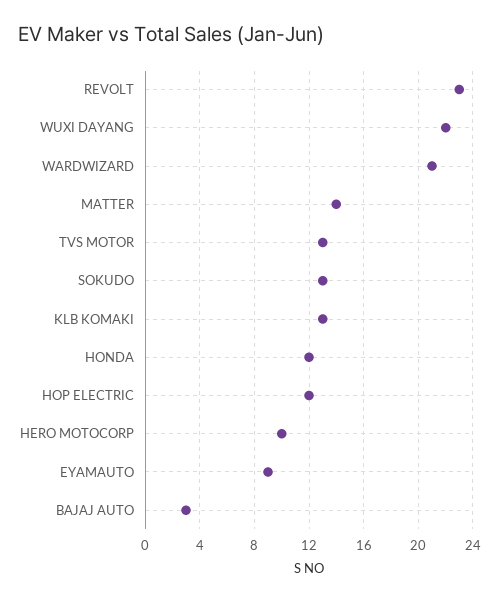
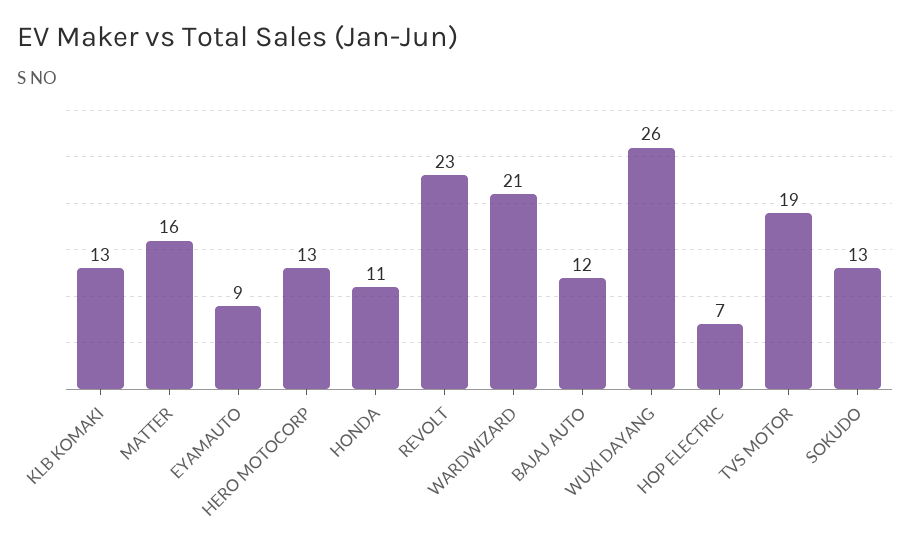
WUXI DAYANG: 22 -> 26
MATTER: 14 -> 16
TVS MOTOR: 13 -> 19
HONDA: 12 -> 11
HOP ELECTRIC: 12 -> 7
HERO MOTOCORP: 10 -> 13
BAJAJ AUTO: 3 -> 12

